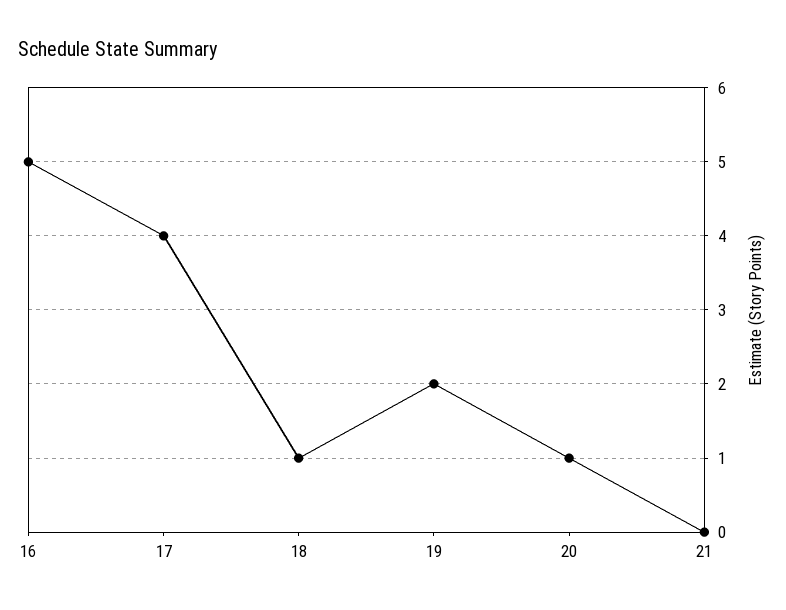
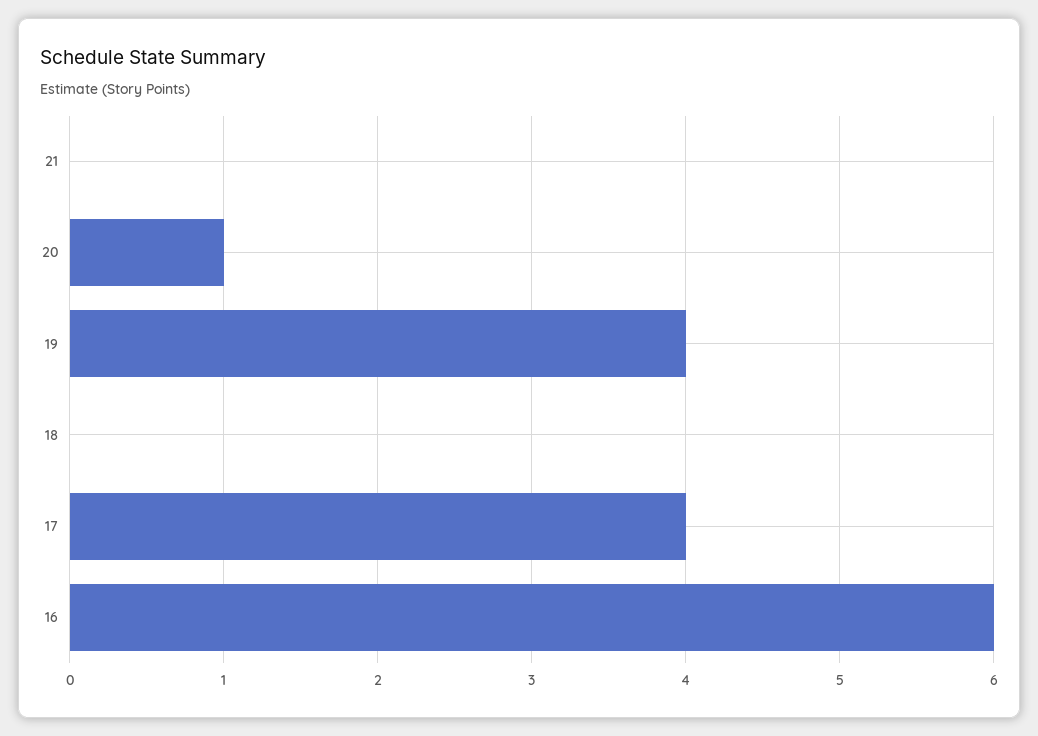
16: 5 -> 6
18: 1 -> 0
19: 2 -> 4

